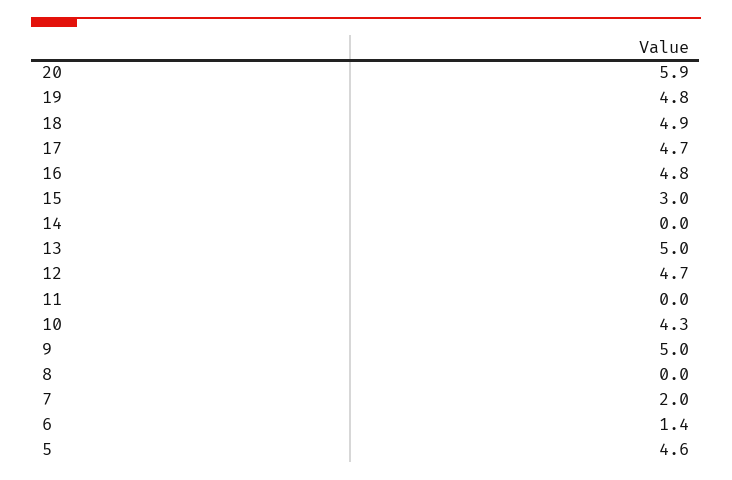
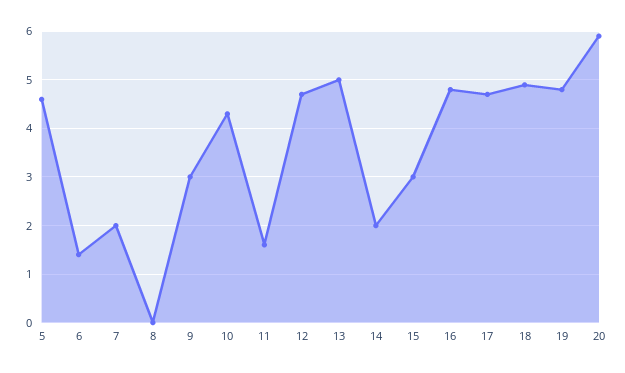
14: 0 -> 2
11: 0 -> 1.5
9: 5 -> 3

